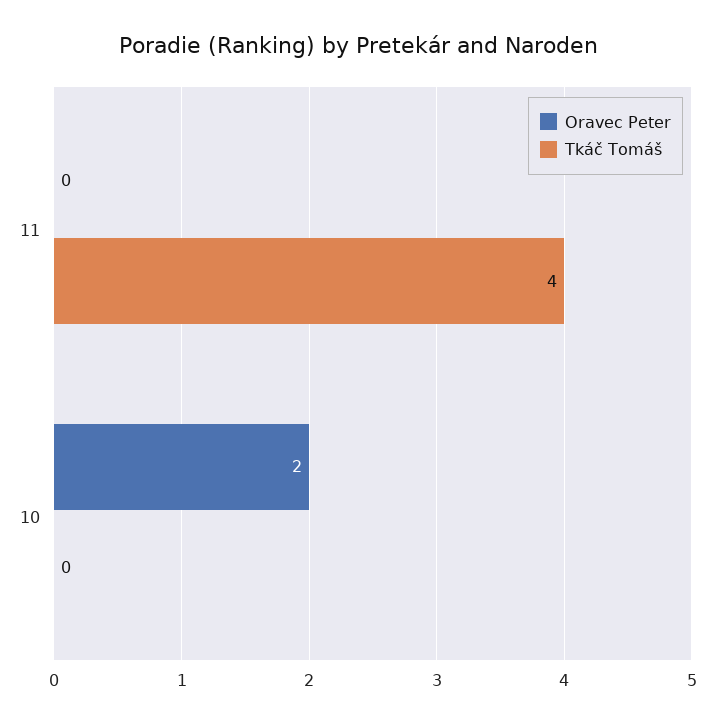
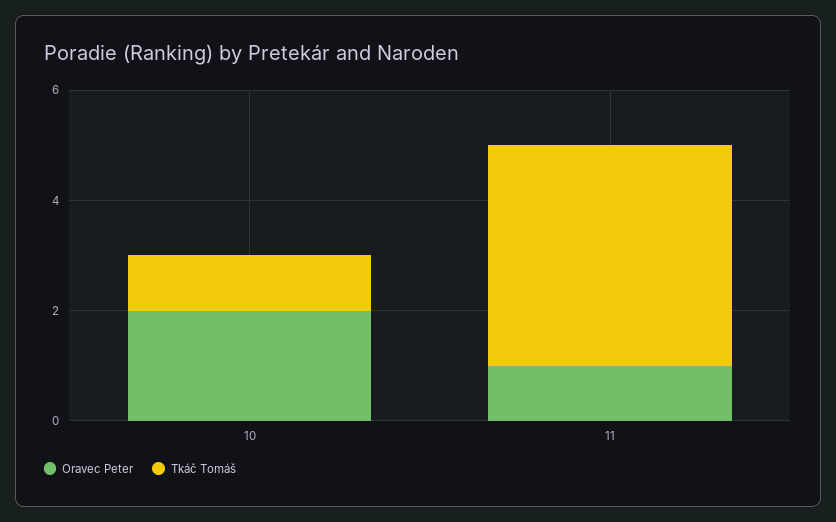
Oravec Peter, 11: 0 -> 1
Tkáč Tomáš, 10: 0 -> 1

